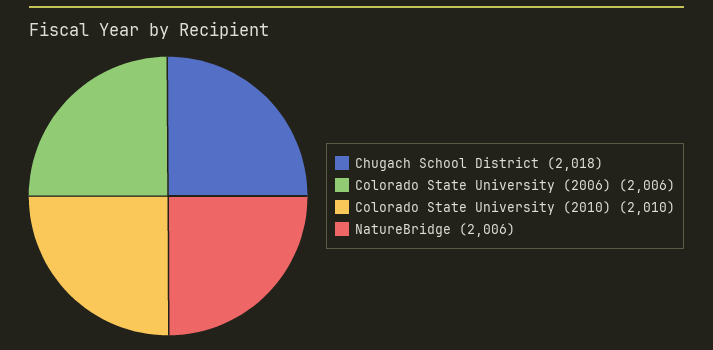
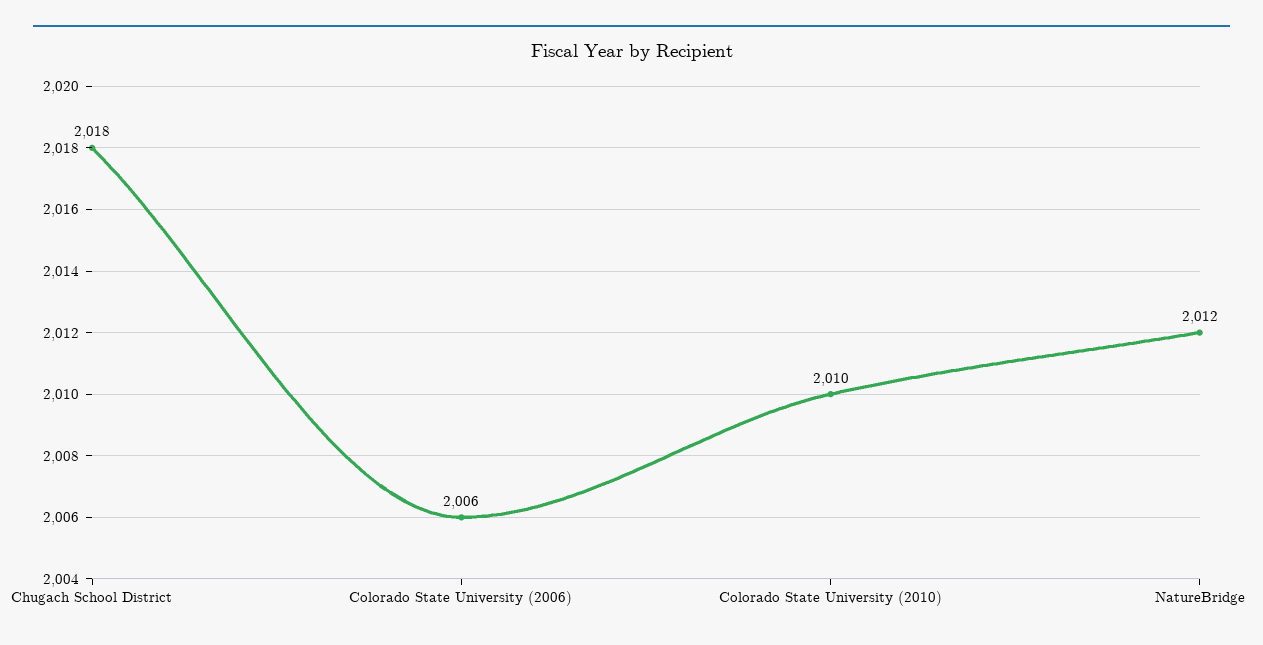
NatureBridge: 2006 -> 2012

